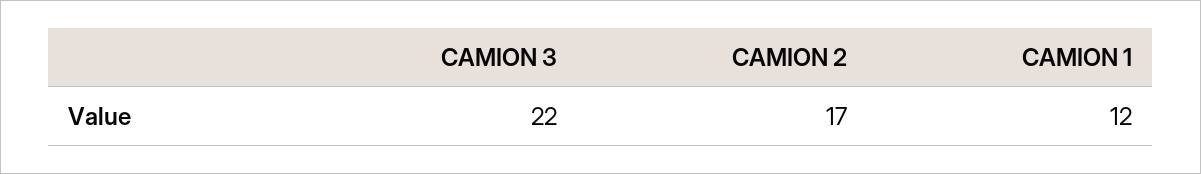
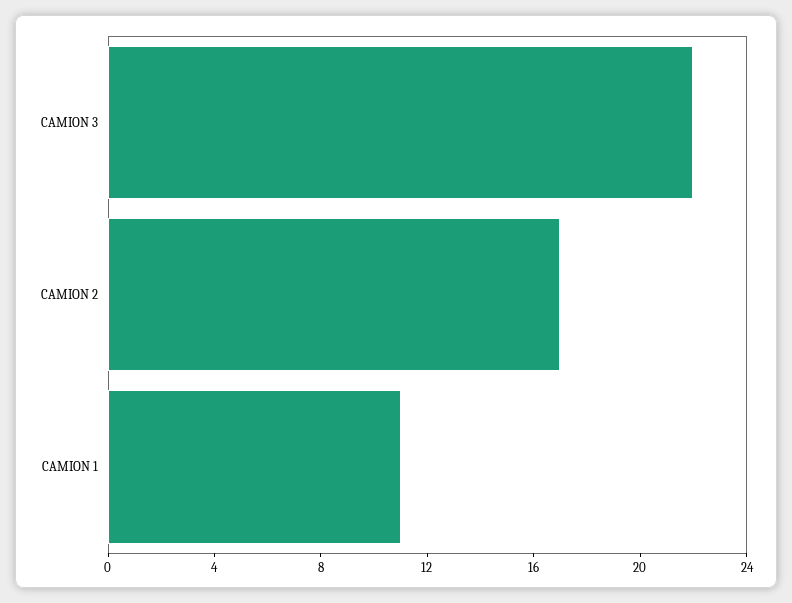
CAMION 1: 12 -> 11

